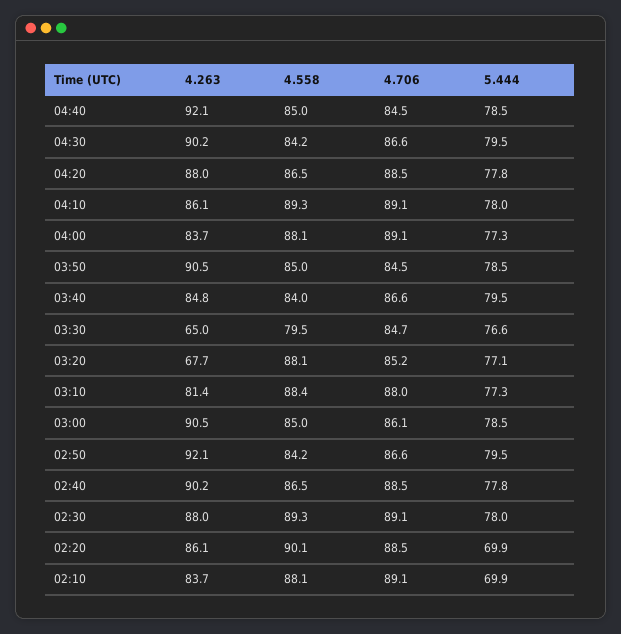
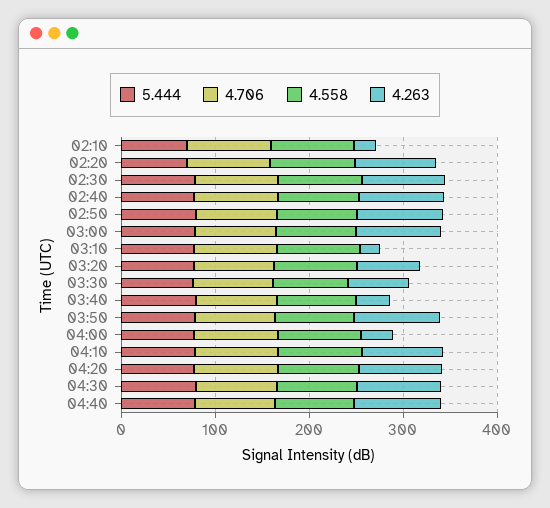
4.263, 04:00: 83.7 -> 40
4.263, 03:40: 84.8 -> 40
4.263, 03:10: 81.4 -> 20
4.263, 02:10: 83.7 -> 20

